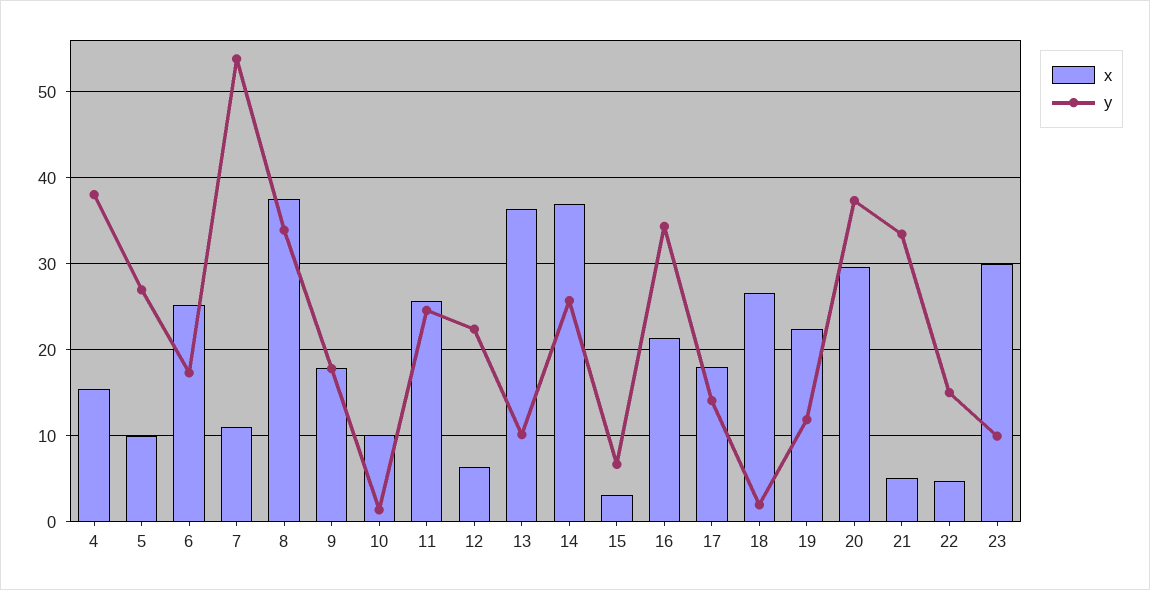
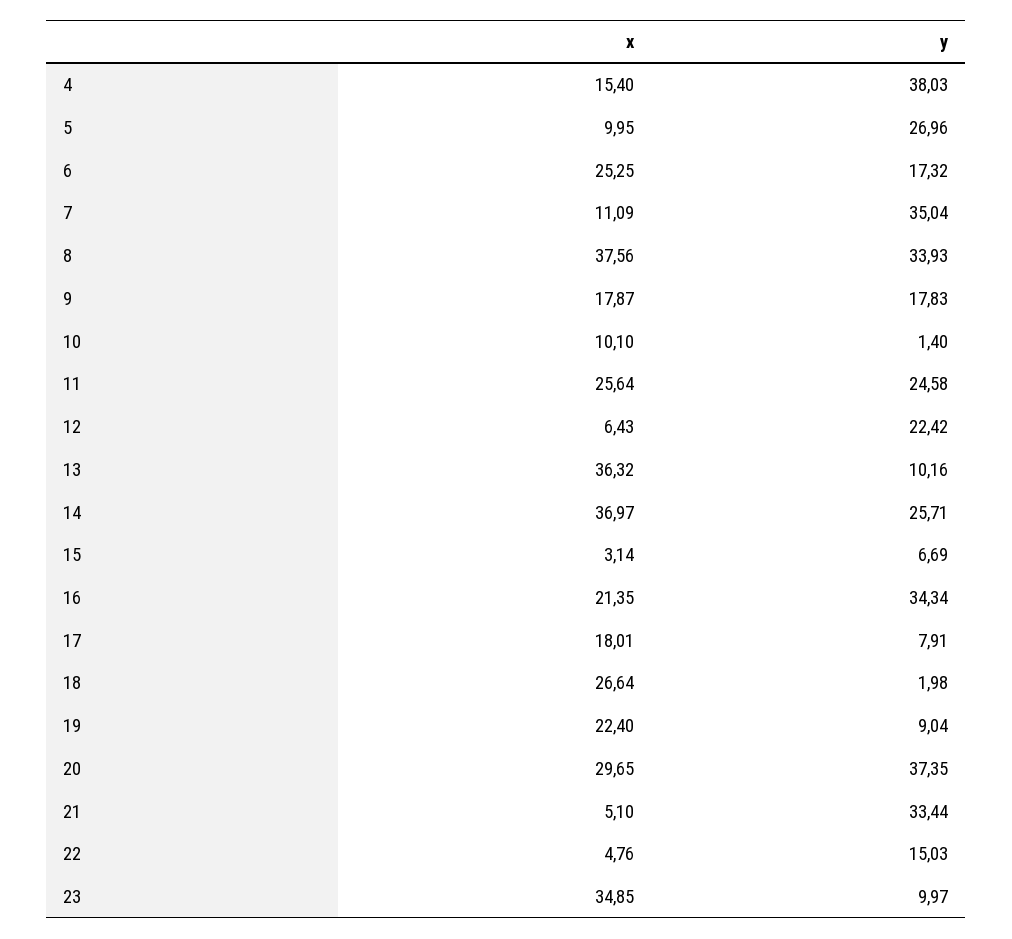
y, 7: 54 -> 35.04
y, 17: 14 -> 7.91
y, 19: 12 -> 9.04
x, 23: 30 -> 34.85

